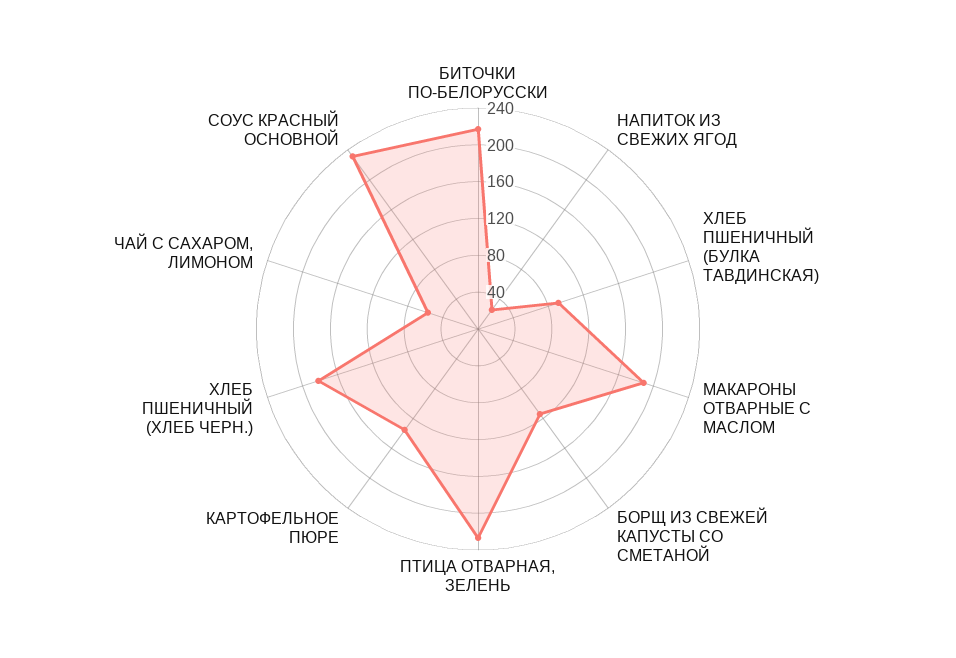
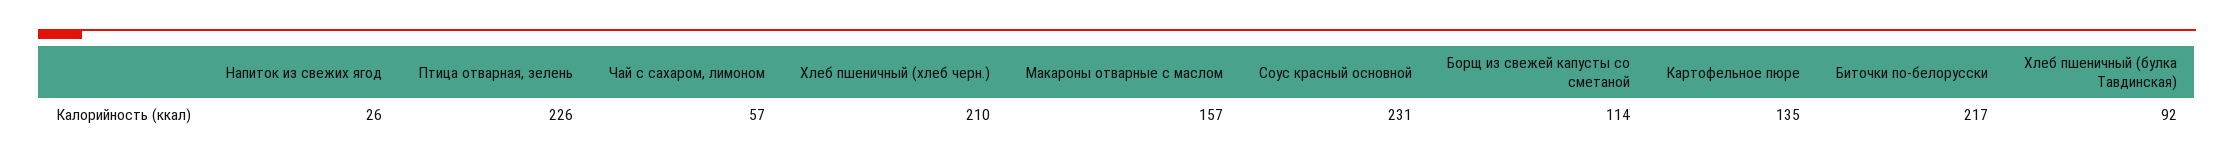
МАКАРОНЫ ОТВАРНЫЕ С МАСЛОМ: 190 -> 157
ХЛЕБ ПШЕНИЧНЫЙ (ХЛЕБ ЧЕРН.): 180 -> 210

